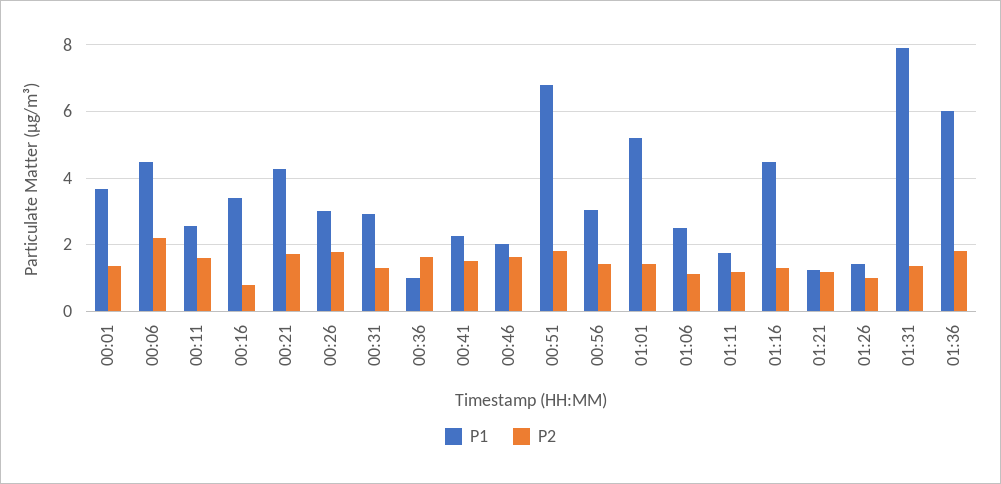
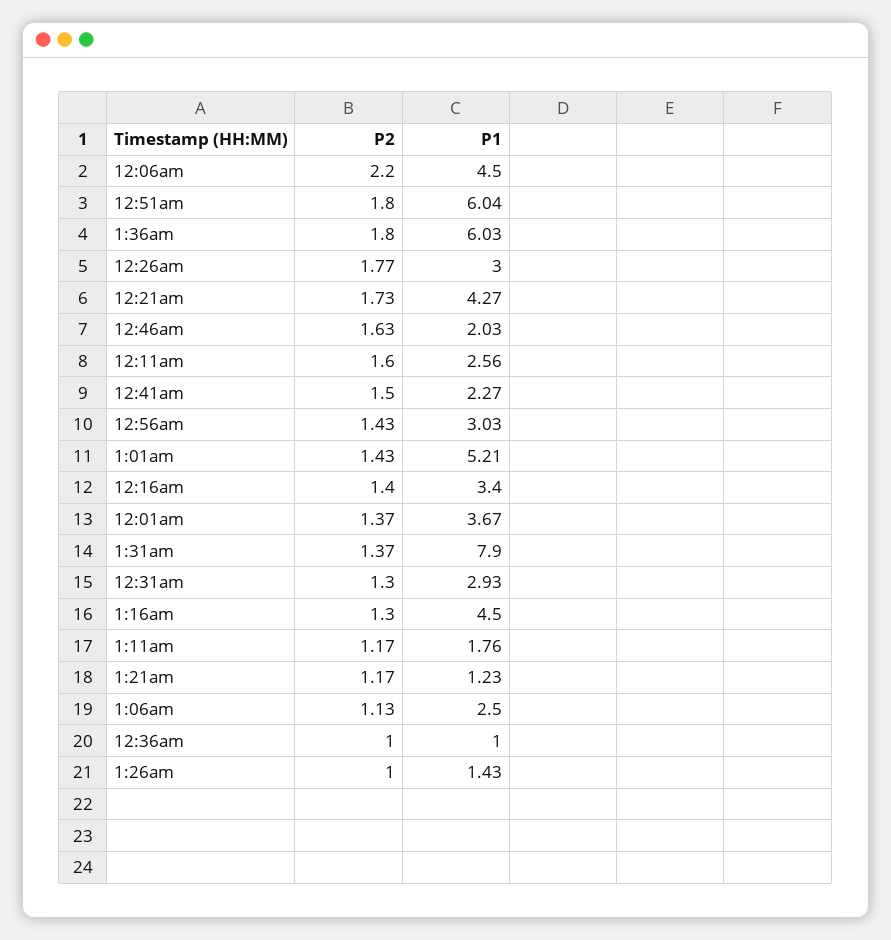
P2, 00:16: 0.8 -> 1.4
P2, 00:36: 1.6 -> 1
P1, 00:51: 6.8 -> 6.04

